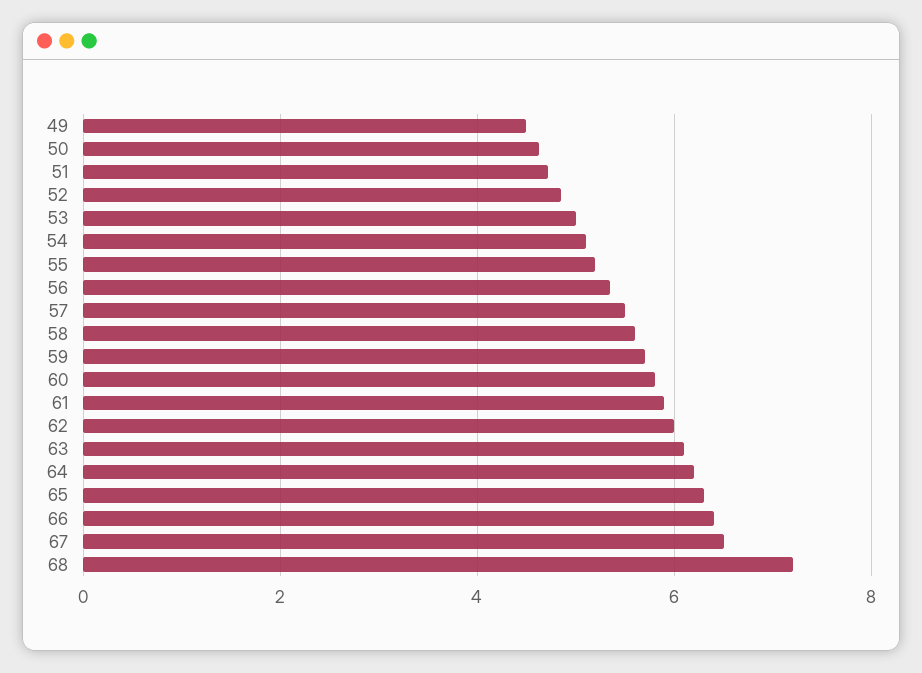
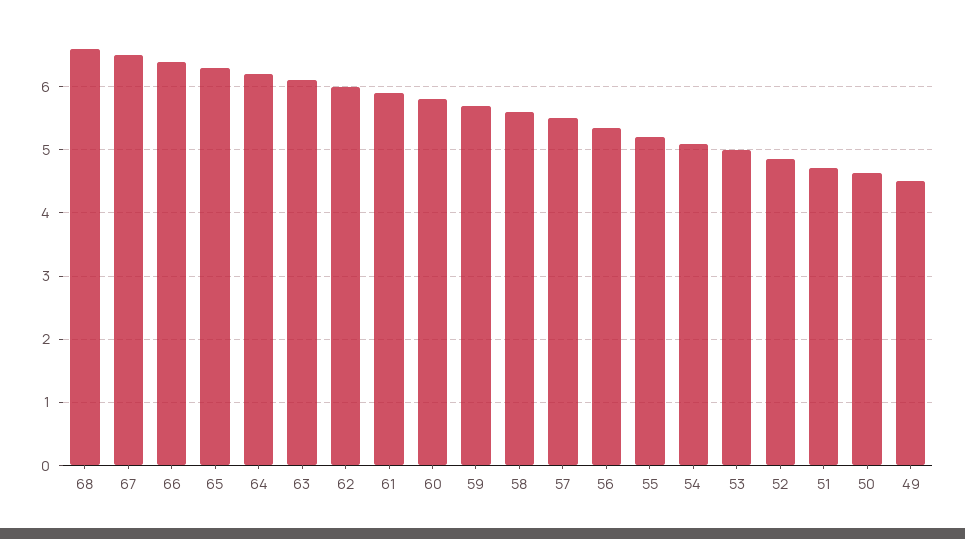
68: 7.2 -> 6.6

